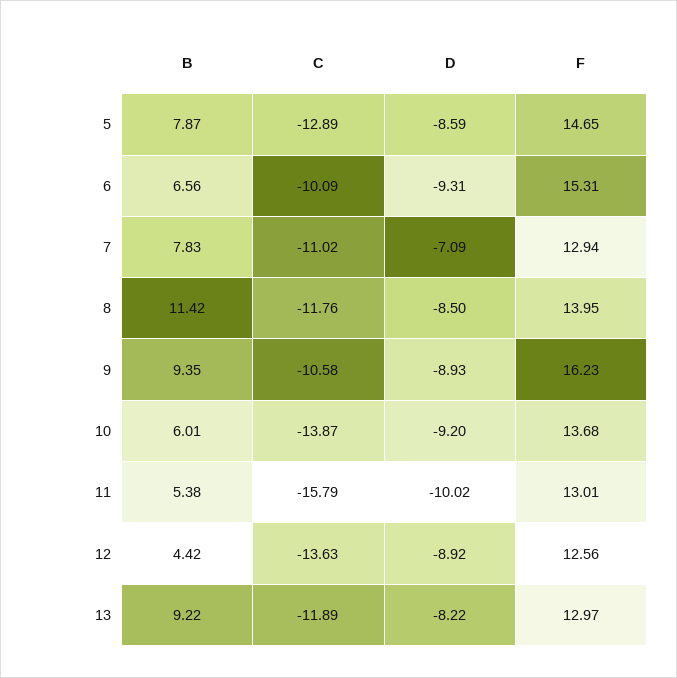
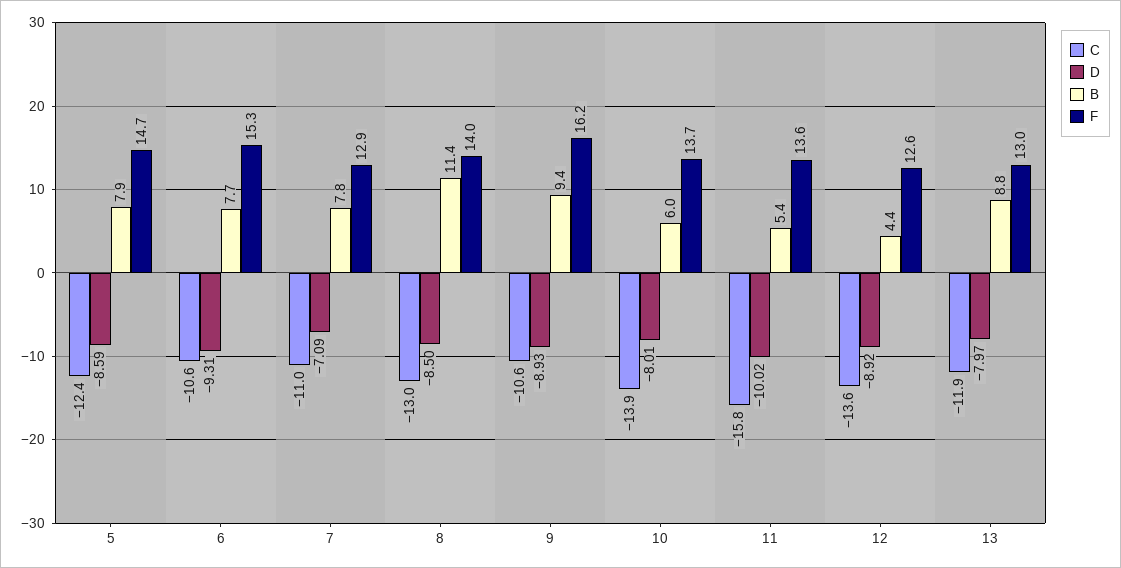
C, 5: -12.89 -> -12.4
B, 6: 6.56 -> 7.7
C, 6: -10.09 -> -10.6
C, 8: -11.76 -> -13
D, 10: -9.2 -> -8.01
F, 11: 13.01 -> 13.6
B, 13: 9.22 -> 8.8
D, 13: -8.22 -> -7.97

